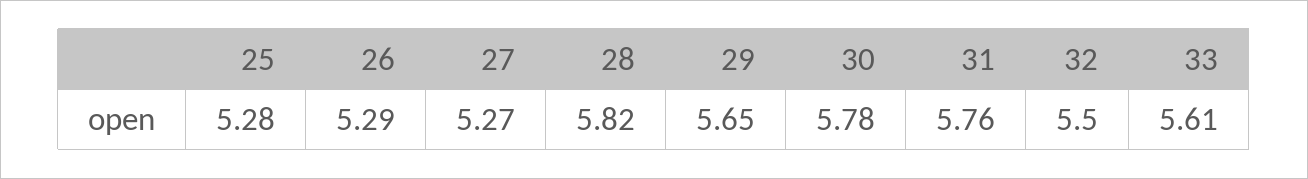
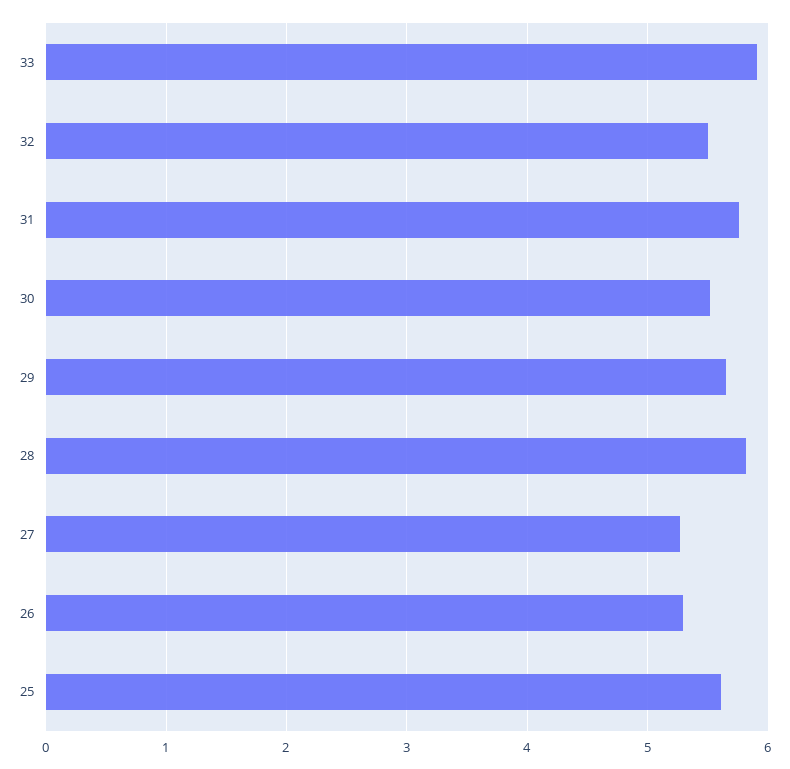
25: 5.28 -> 5.6
30: 5.78 -> 5.5
33: 5.61 -> 5.9

